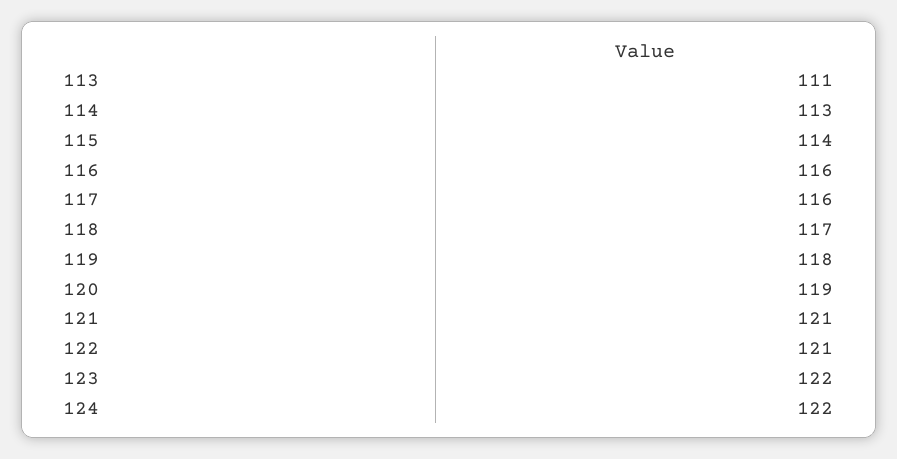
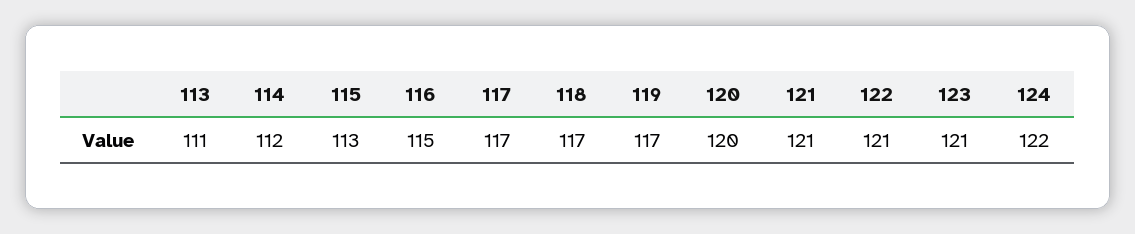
114: 113 -> 112
115: 114 -> 113
116: 116 -> 115
117: 116 -> 117
119: 118 -> 117
120: 119 -> 120
123: 122 -> 121

